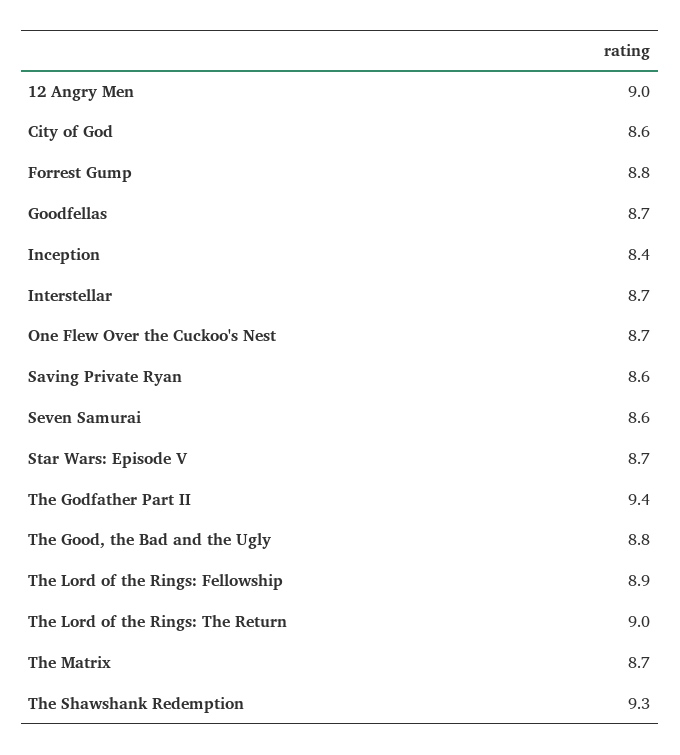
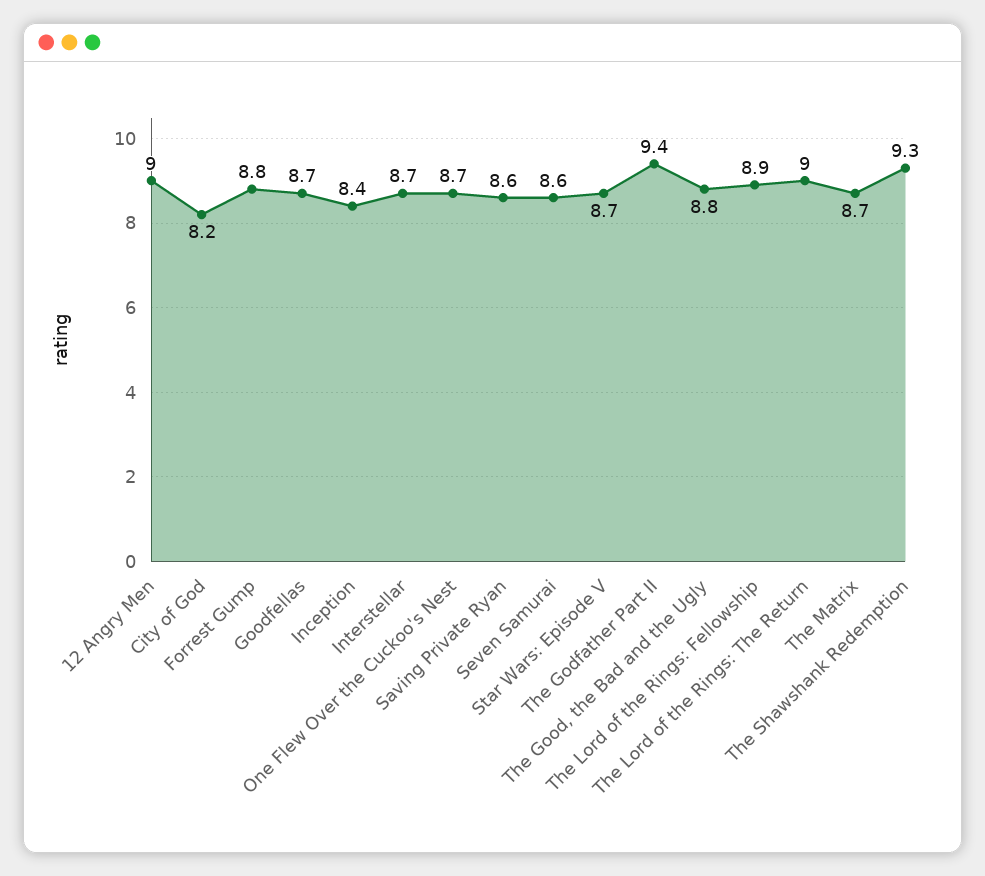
City of God: 8.6 -> 8.2

